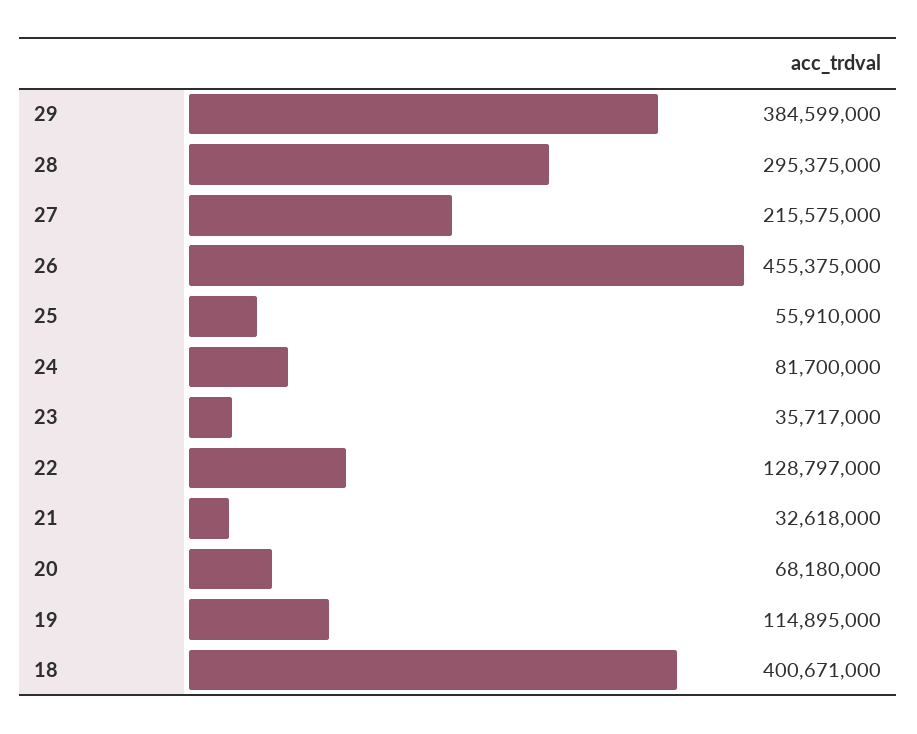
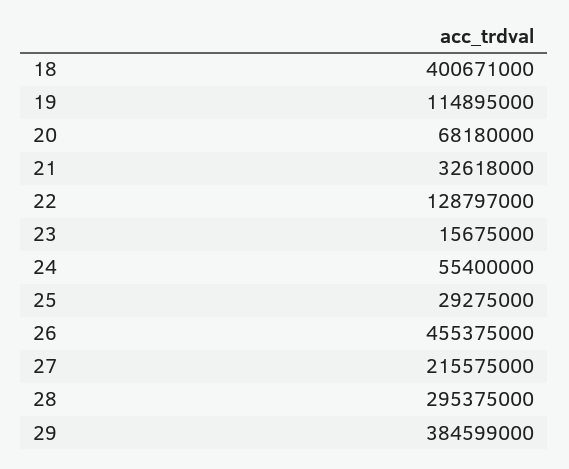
25: 55910000 -> 29275000
24: 81700000 -> 55400000
23: 35717000 -> 15675000

